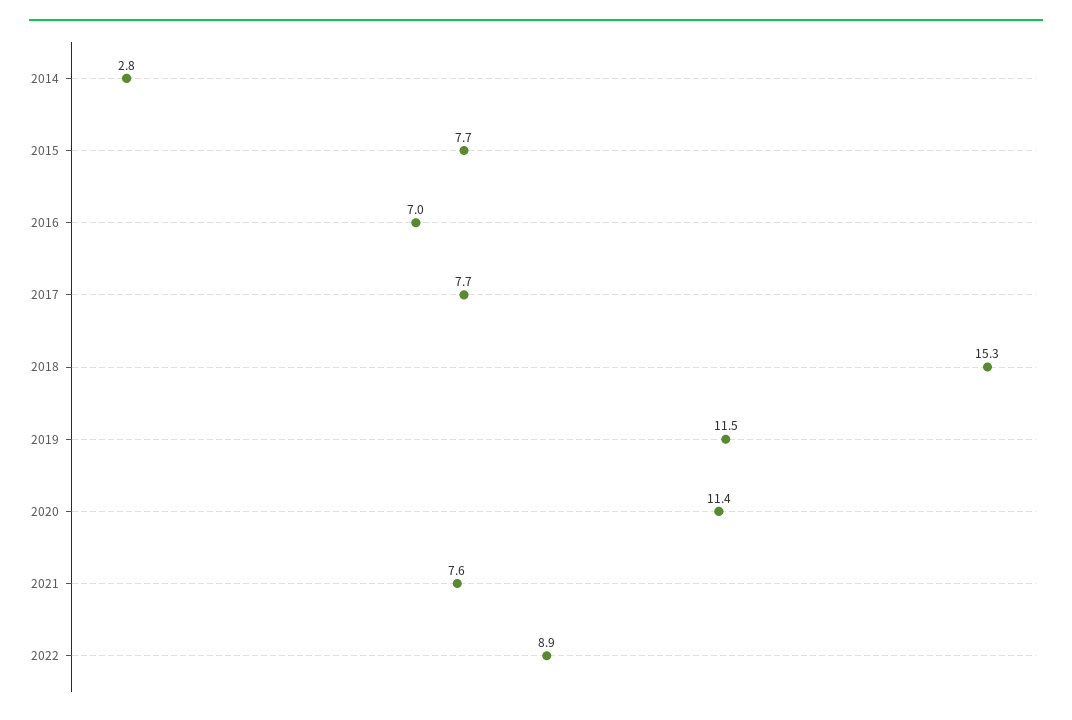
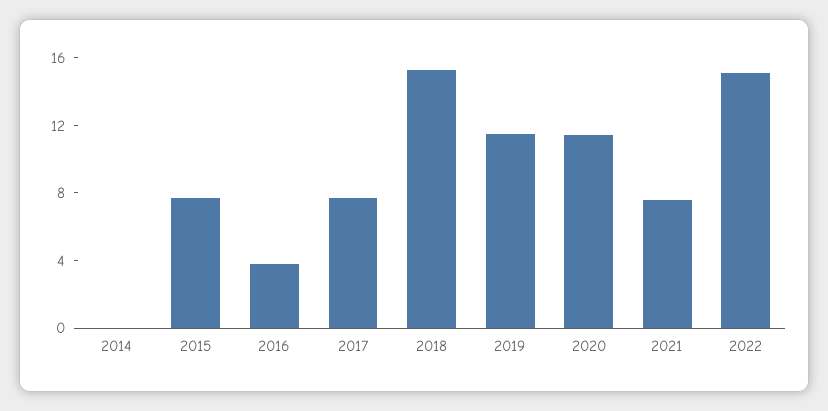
2014: 2.8 -> 0
2016: 7 -> 4
2022: 8.9 -> 15

